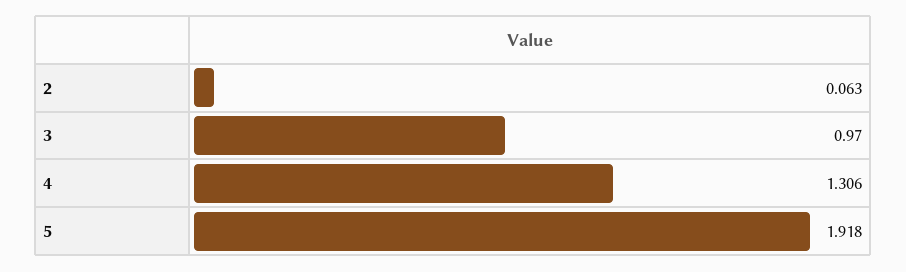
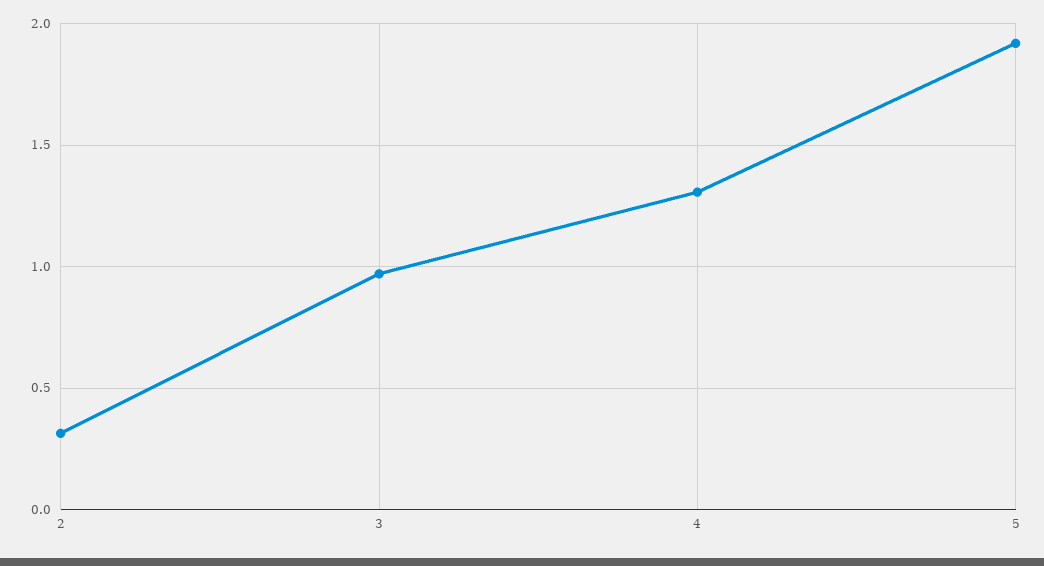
2: 0.063 -> 0.3

